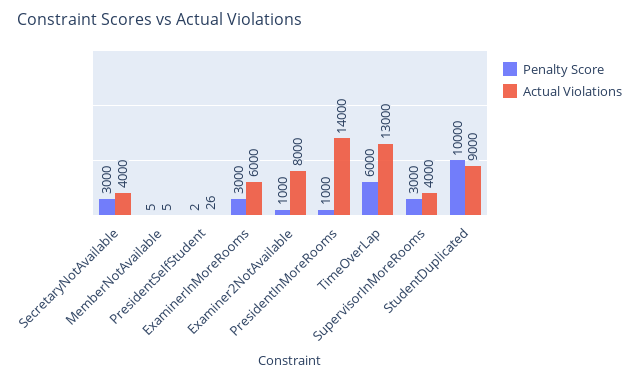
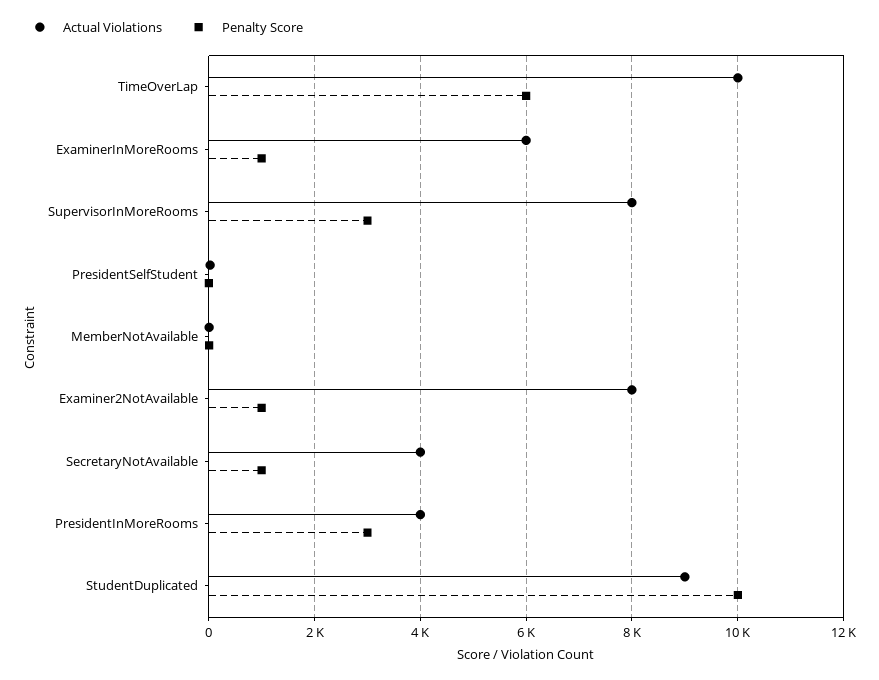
Penalty Score, SecretaryNotAvailable: 3000 -> 1000
Penalty Score, ExaminerInMoreRooms: 3000 -> 1000
Penalty Score, PresidentInMoreRooms: 1000 -> 3000
Actual Violations, PresidentInMoreRooms: 14000 -> 4000
Actual Violations, TimeOverLap: 13000 -> 10000
Actual Violations, SupervisorInMoreRooms: 4000 -> 8000

